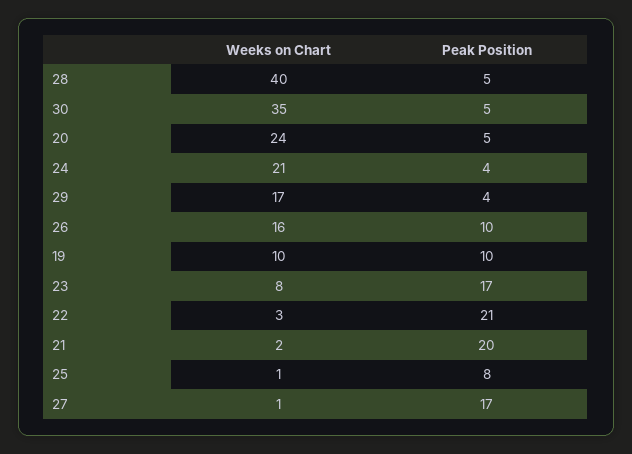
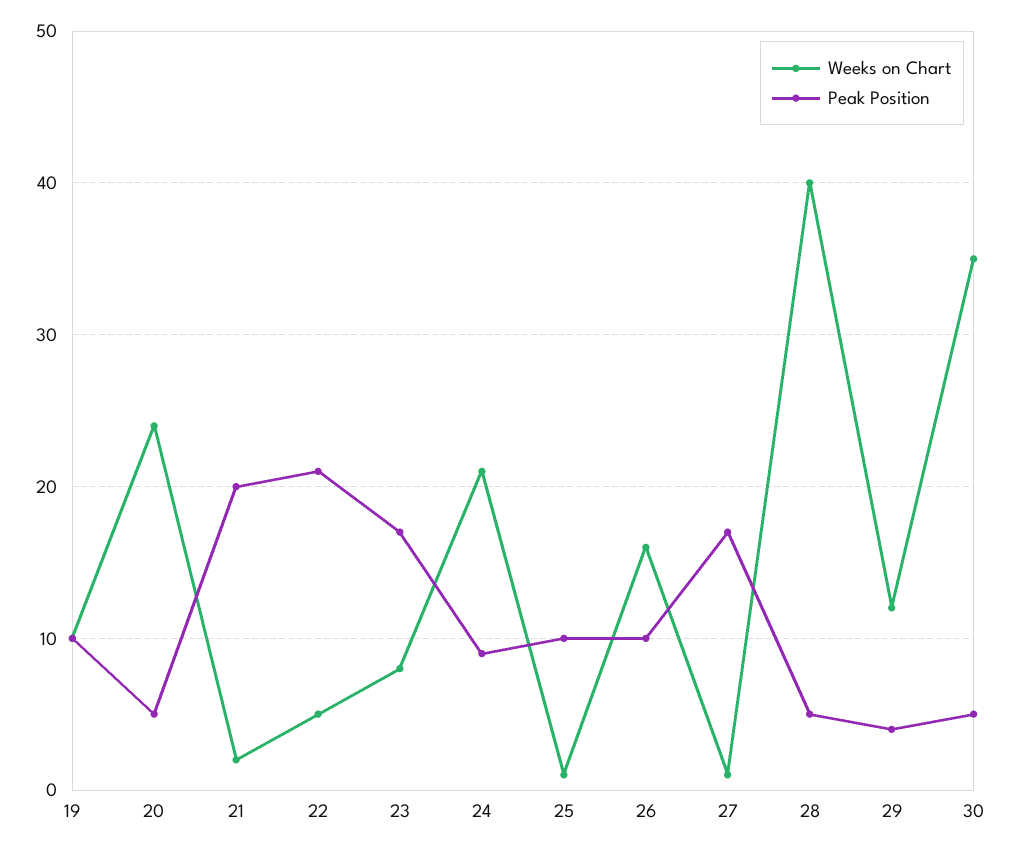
Peak Position, 24: 4 -> 9
Weeks on Chart, 29: 17 -> 12
Weeks on Chart, 22: 3 -> 5
Peak Position, 25: 8 -> 10

